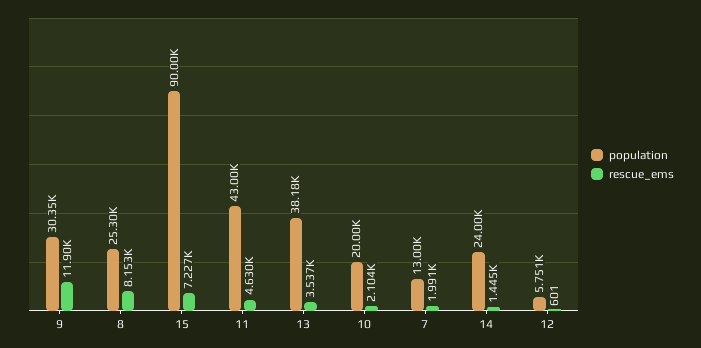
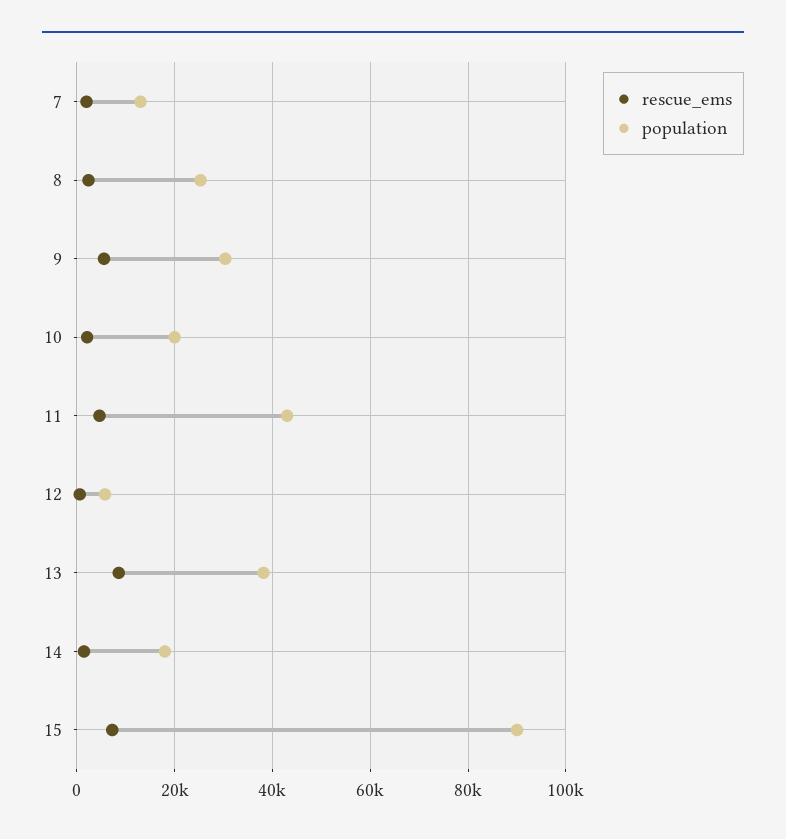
rescue_ems, 9: 11900 -> 6000
rescue_ems, 8: 8153 -> 2000
rescue_ems, 13: 3537 -> 8000
population, 14: 24000 -> 18000

